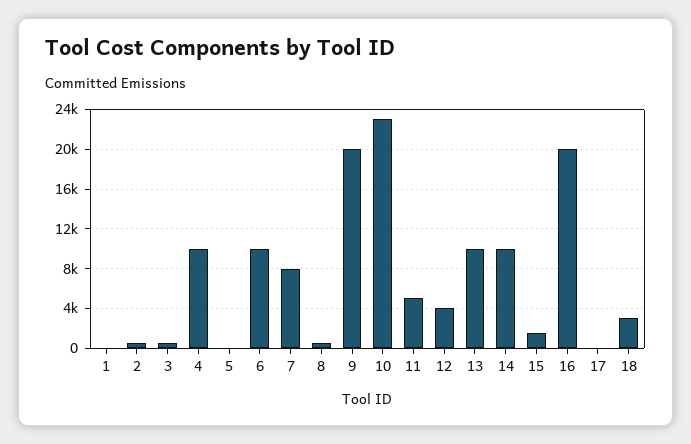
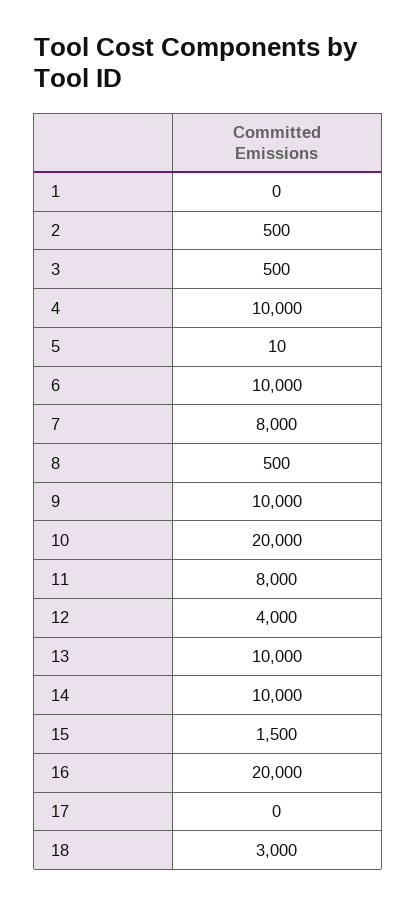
9: 20000 -> 10000
10: 23000 -> 20000
11: 5000 -> 8000

